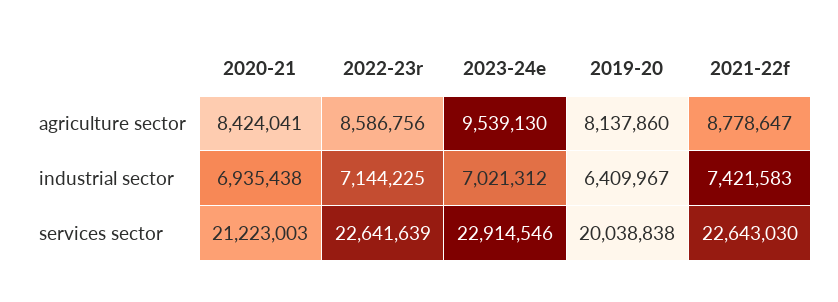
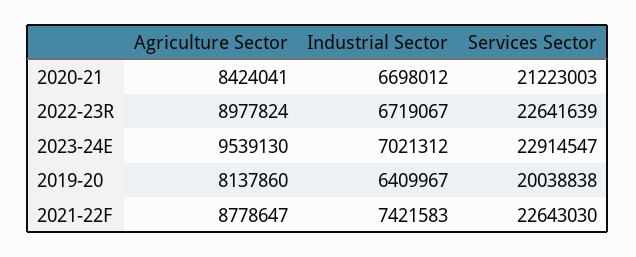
2022-23r, agriculture sector: 8586756 -> 8977824
2020-21, industrial sector: 6935438 -> 6698012
2022-23r, industrial sector: 7144225 -> 6719067
2023-24e, services sector: 22914546 -> 22914547

